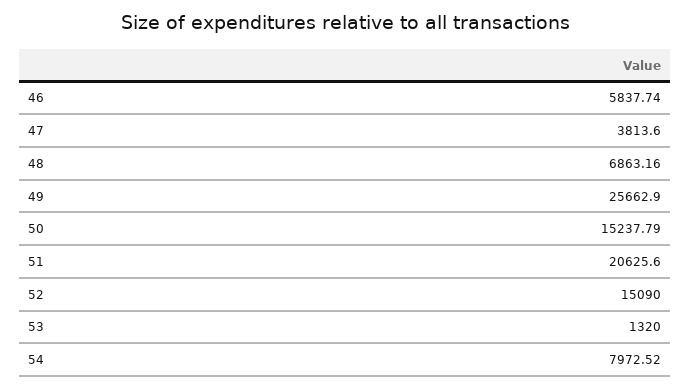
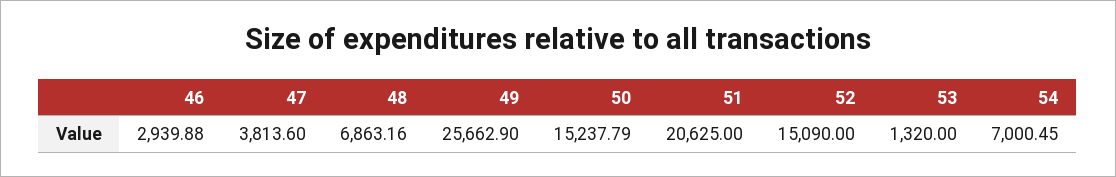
46: 5837.74 -> 2939.88
51: 20625.6 -> 20625
54: 7972.52 -> 7000.45

